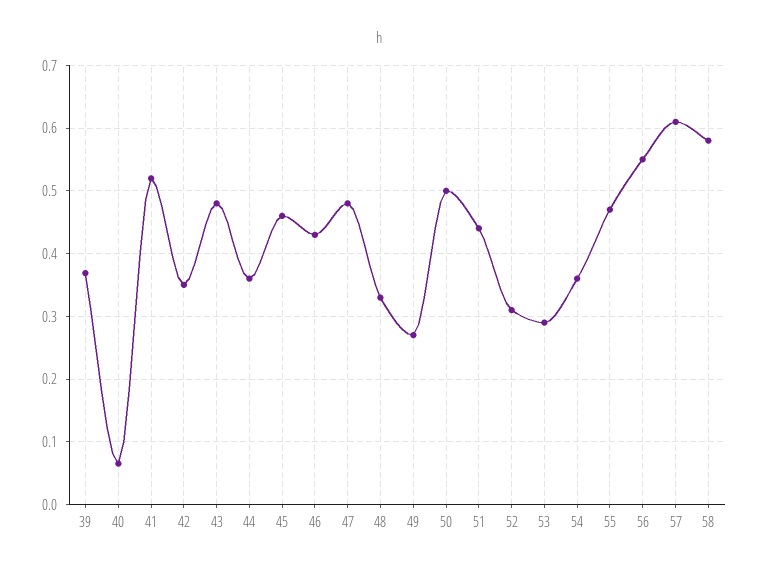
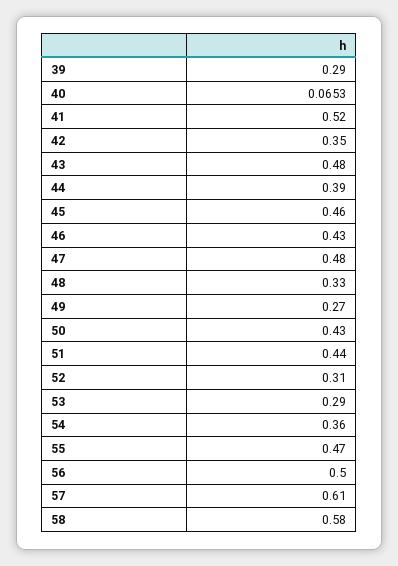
39: 0.37 -> 0.29
44: 0.36 -> 0.39
50: 0.5 -> 0.43
56: 0.55 -> 0.5

